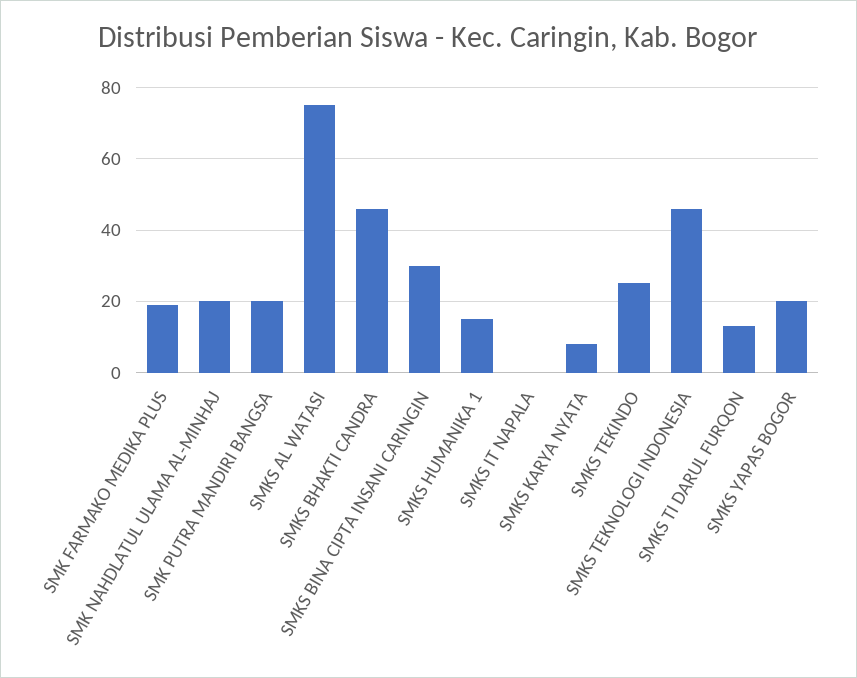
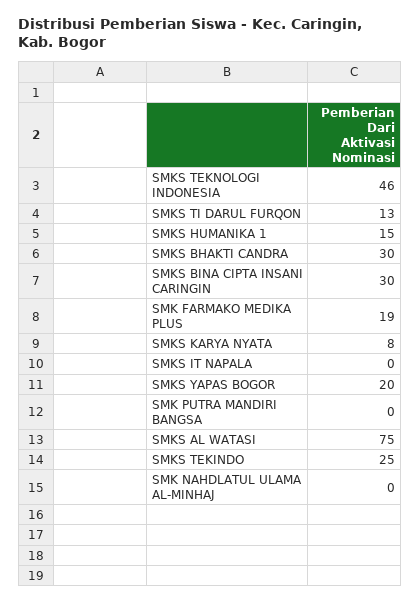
SMK NAHDLATUL ULAMA AL-MINHAJ: 20 -> 0
SMK PUTRA MANDIRI BANGSA: 20 -> 0
SMKS BHAKTI CANDRA: 45 -> 30

